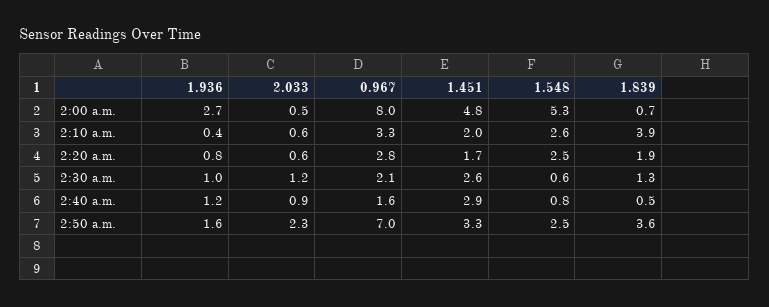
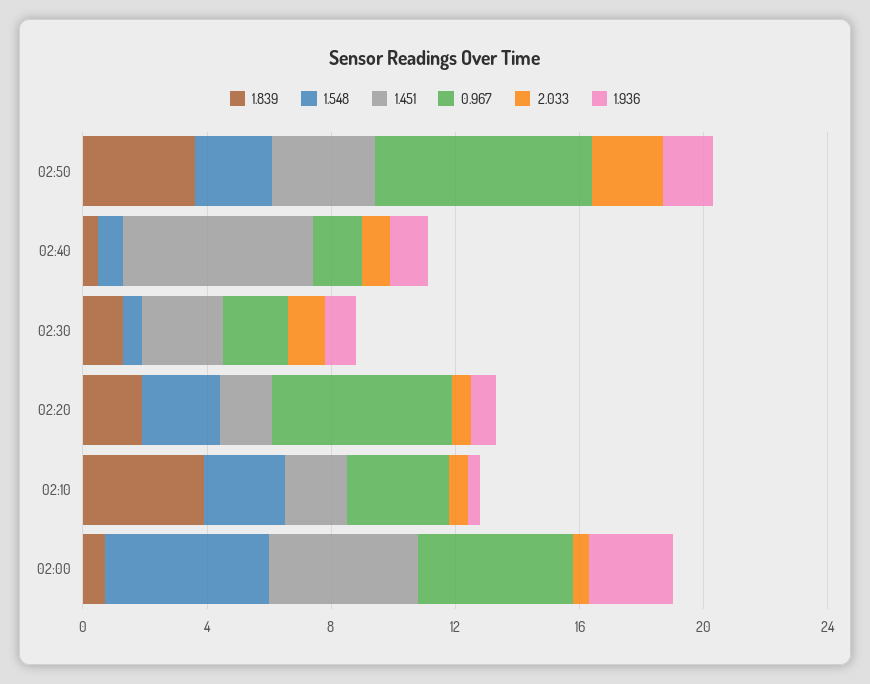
0.967, 2:00 a.m.: 8 -> 5
0.967, 2:20 a.m.: 2.8 -> 6
1.451, 2:40 a.m.: 2.9 -> 6

